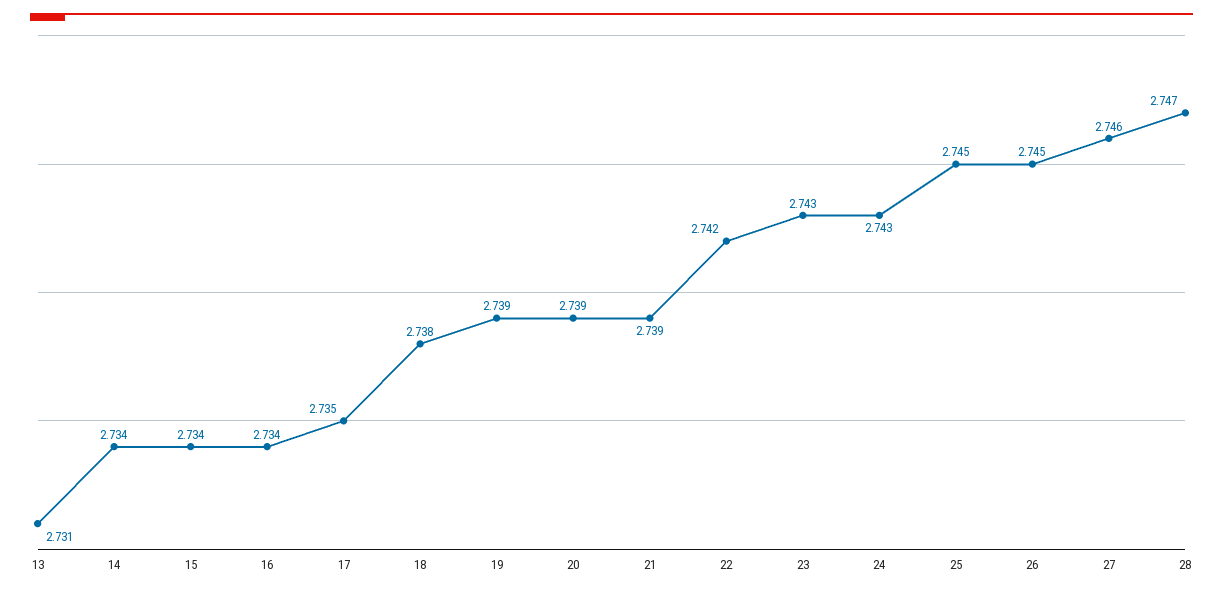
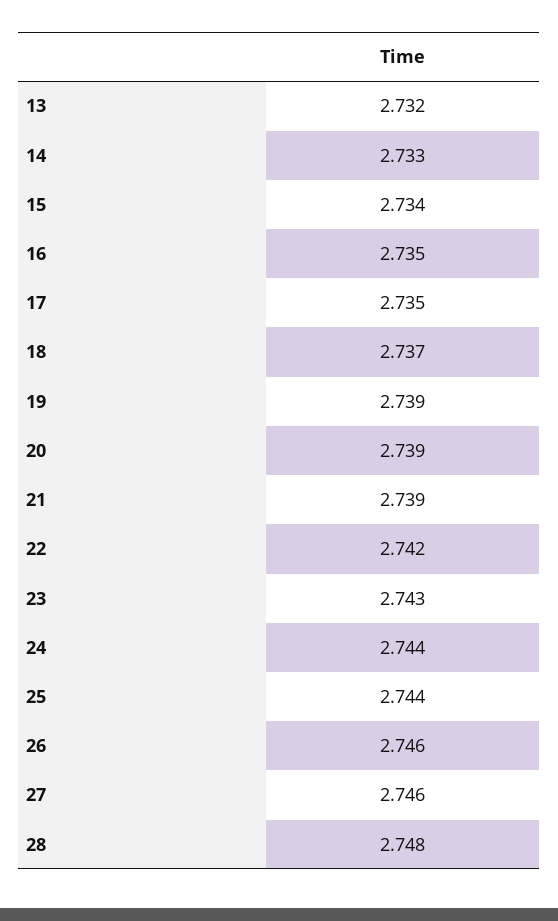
13: 2.731 -> 2.732
14: 2.734 -> 2.733
16: 2.734 -> 2.735
18: 2.738 -> 2.737
24: 2.743 -> 2.744
25: 2.745 -> 2.744
26: 2.745 -> 2.746
28: 2.747 -> 2.748

